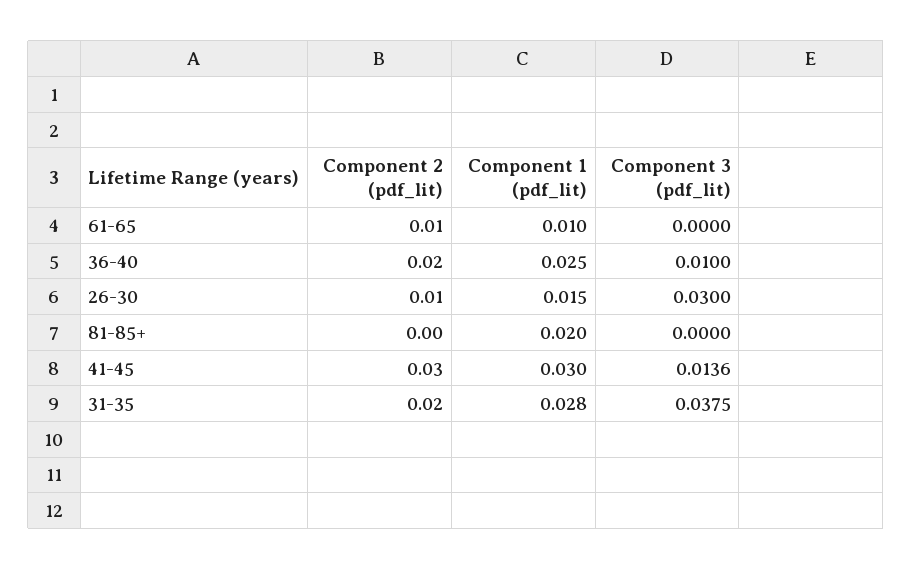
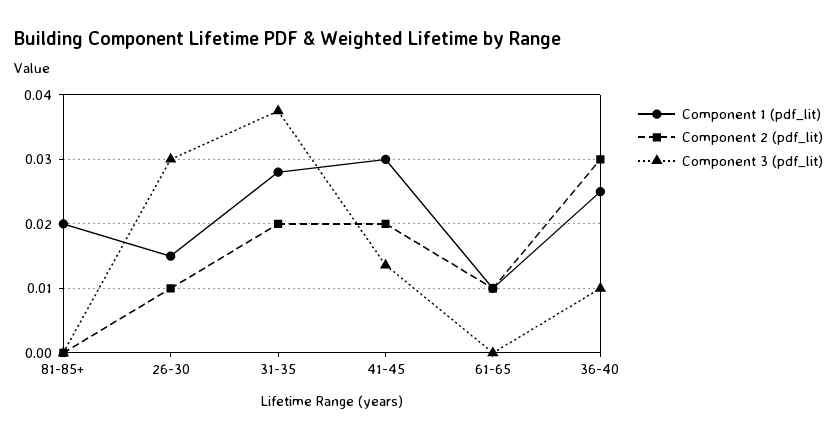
Component 2 (pdf_lit), 36-40: 0.02 -> 0.03
Component 2 (pdf_lit), 41-45: 0.03 -> 0.02

